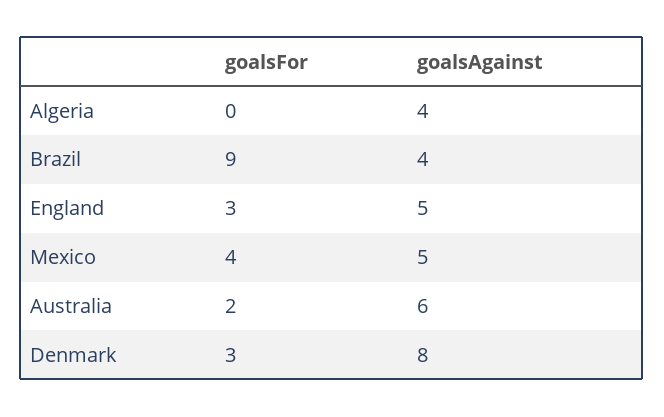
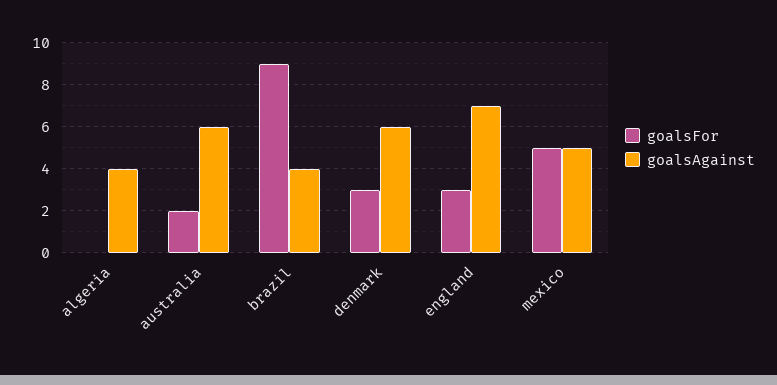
goalsAgainst, England: 5 -> 7
goalsFor, Mexico: 4 -> 5
goalsAgainst, Denmark: 8 -> 6

